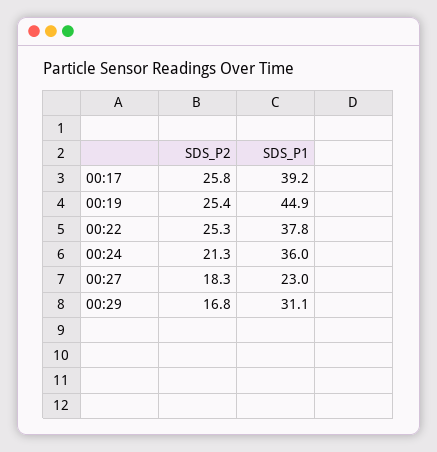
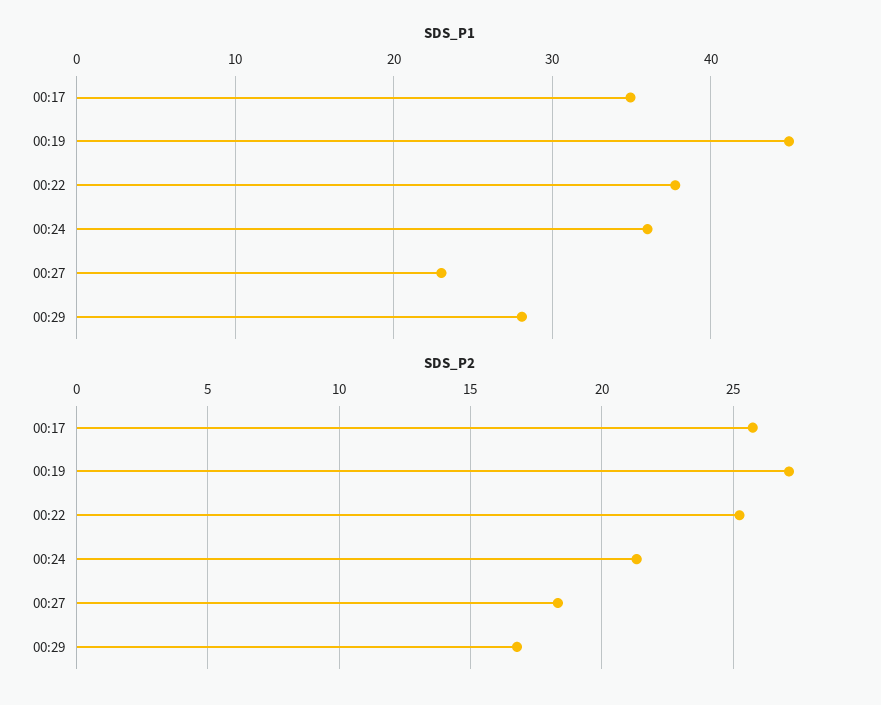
SDS_P1, 00:17: 39.2 -> 35
SDS_P2, 00:19: 25.4 -> 27
SDS_P1, 00:29: 31.1 -> 28

